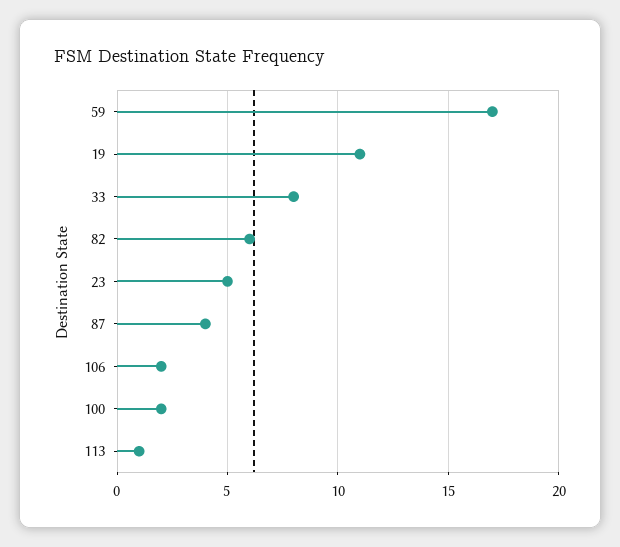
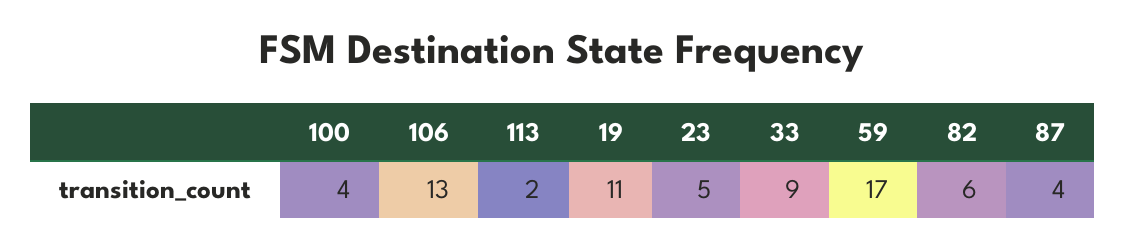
33: 8 -> 9
106: 2 -> 13
100: 2 -> 4
113: 1 -> 2

